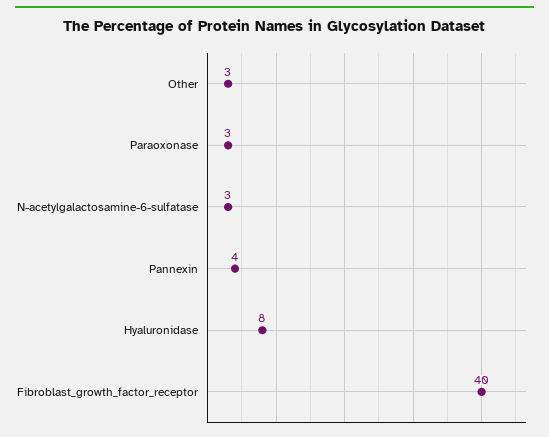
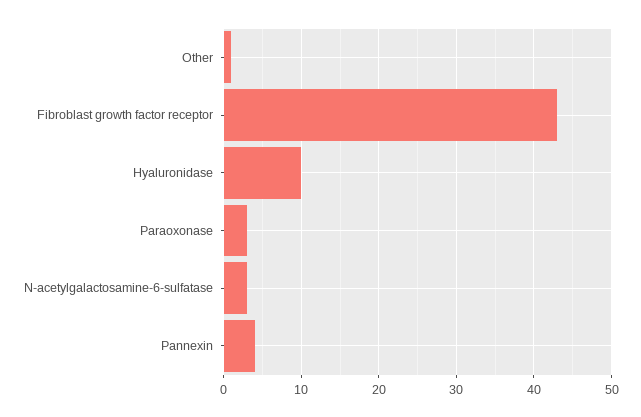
Other: 3 -> 1
Hyaluronidase: 8 -> 10
Fibroblast_growth_factor_receptor: 40 -> 43

